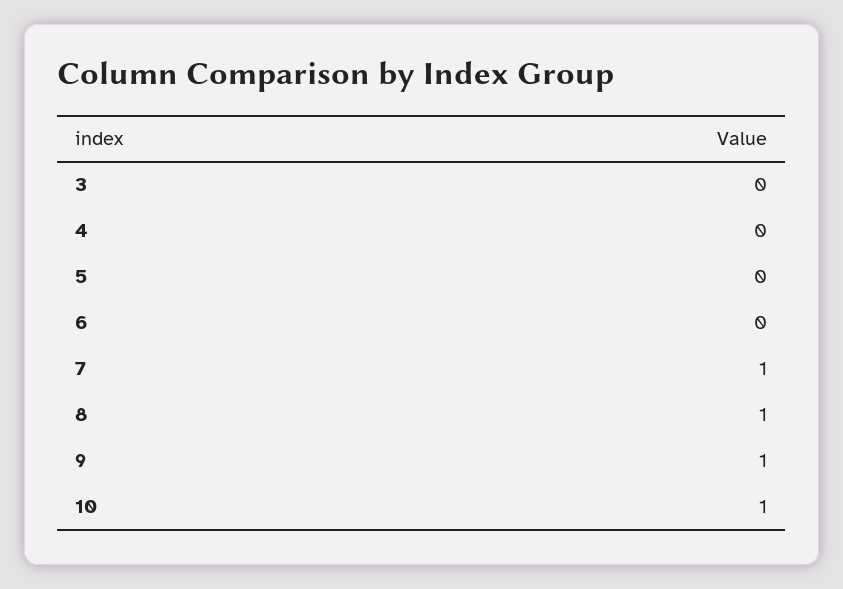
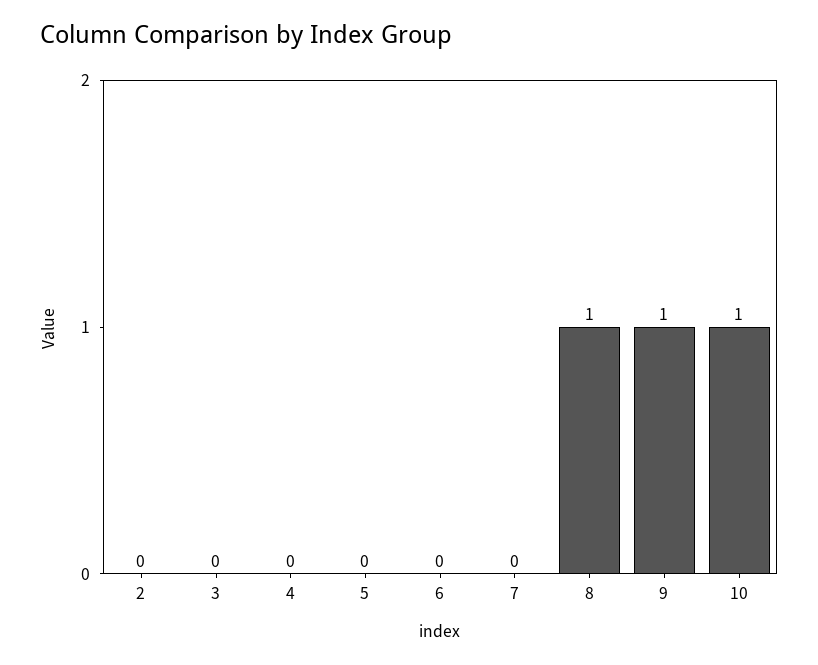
7: 1 -> 0
2: none -> 0

